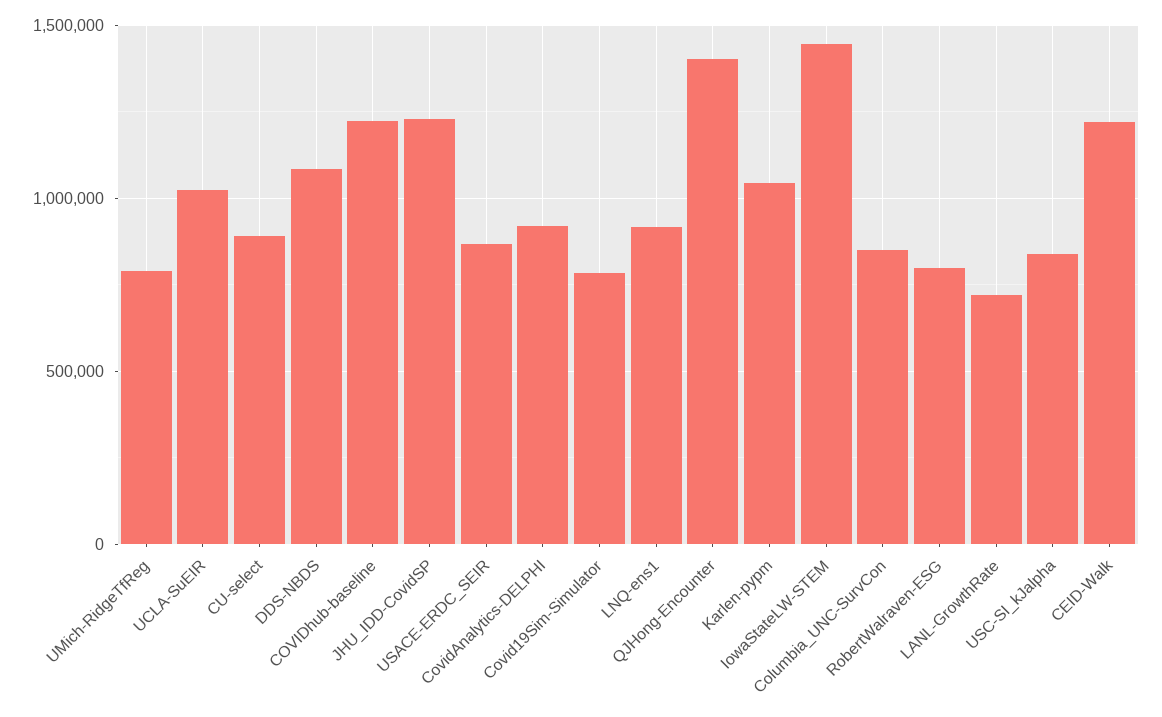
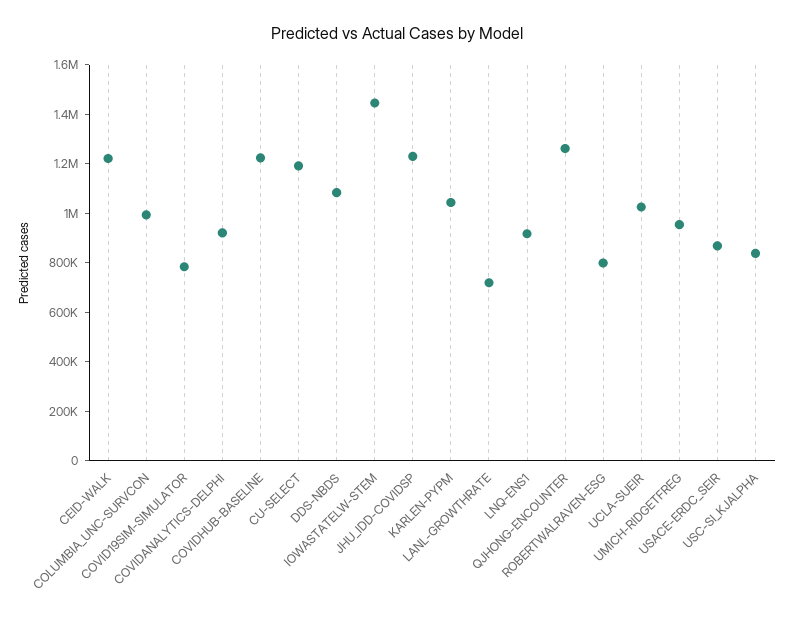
UMich-RidgeTfReg: 800000 -> 950000
CU-select: 900000 -> 1200000
QJHong-Encounter: 1400000 -> 1250000
Columbia_UNC-SurvCon: 850000 -> 1000000

